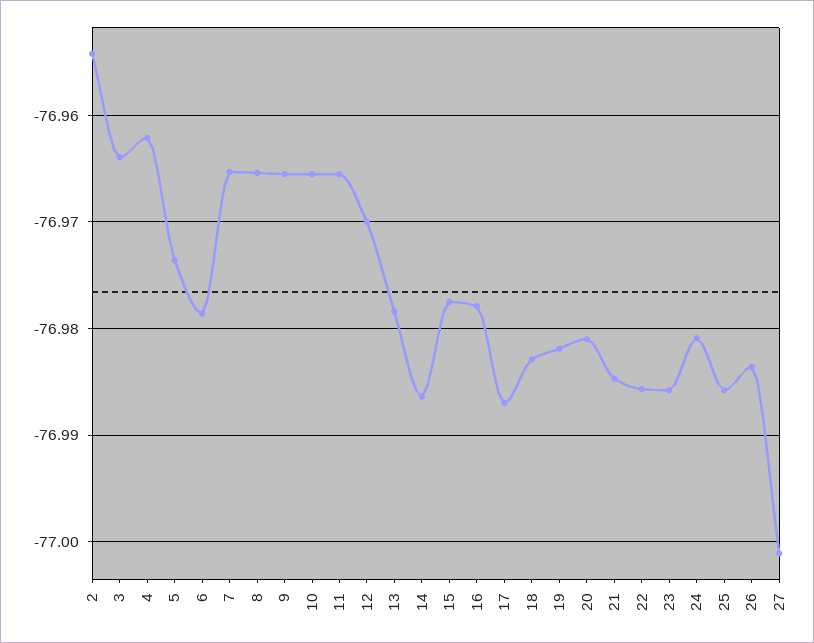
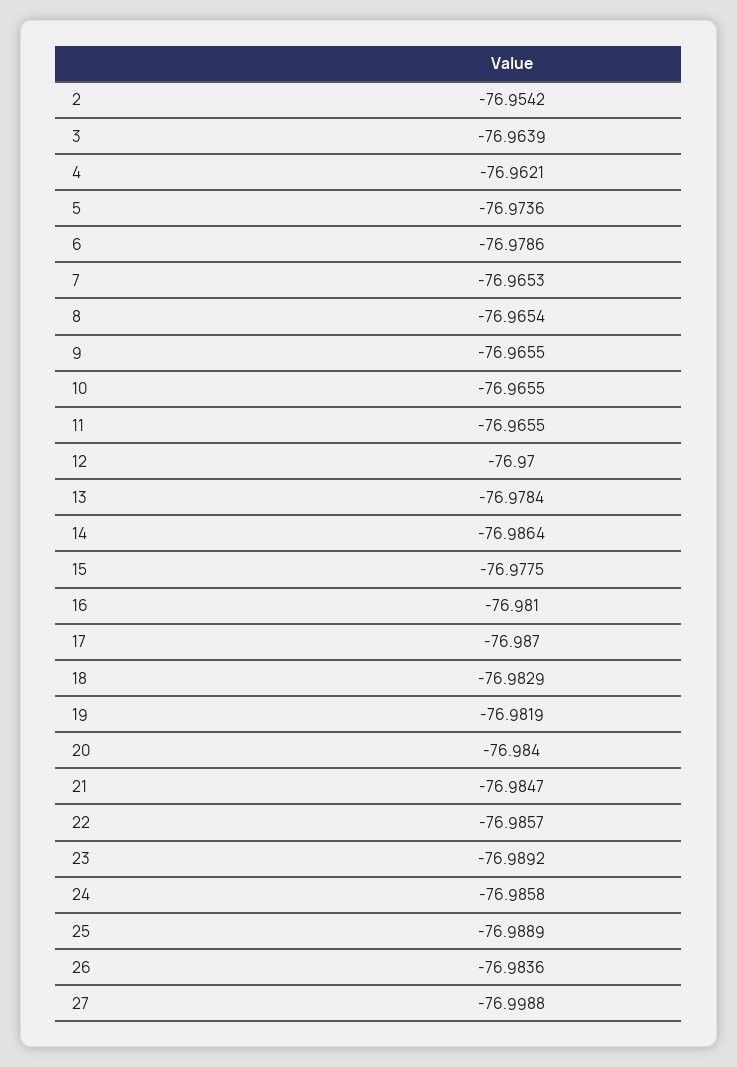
16: -76.978 -> -76.981
20: -76.981 -> -76.984
23: -76.986 -> -76.9892
24: -76.981 -> -76.9858
25: -76.986 -> -76.9889
27: -77.001 -> -76.9988

